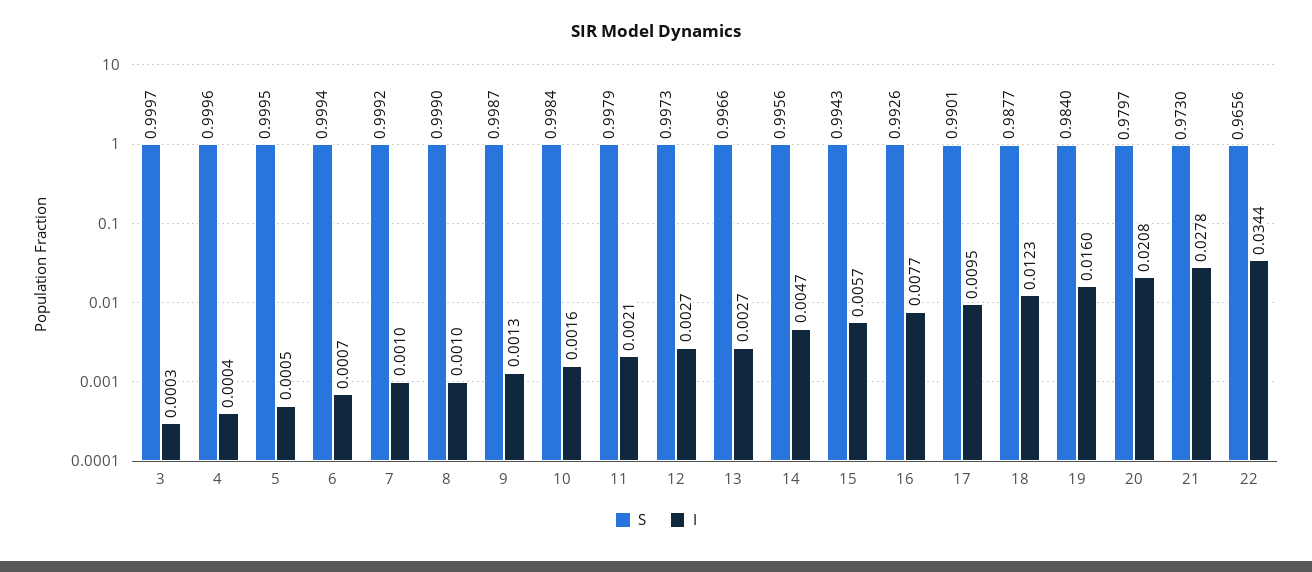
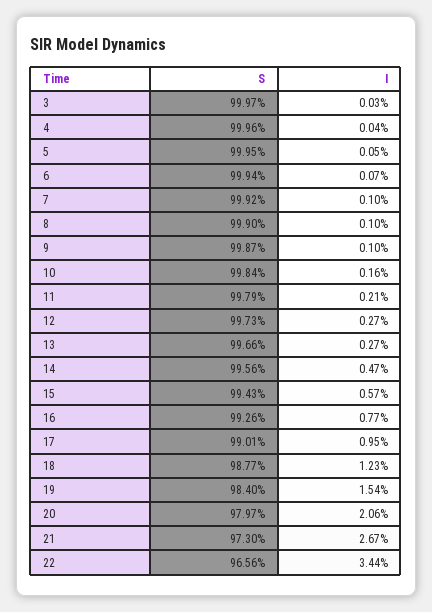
I, 9: 0.0013 -> 0.001
I, 19: 0.016 -> 0.0154
I, 20: 0.0208 -> 0.0206
I, 21: 0.0278 -> 0.0267

